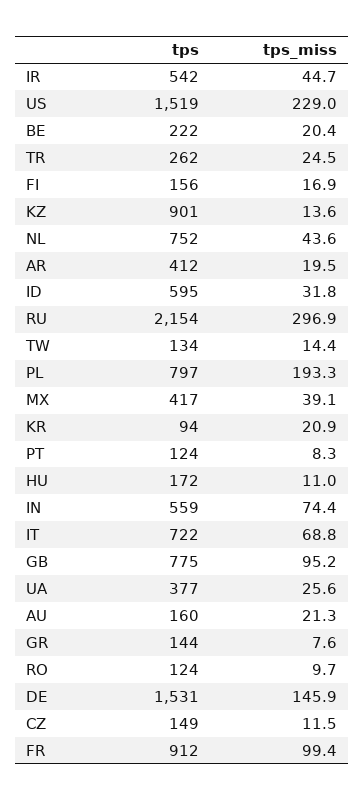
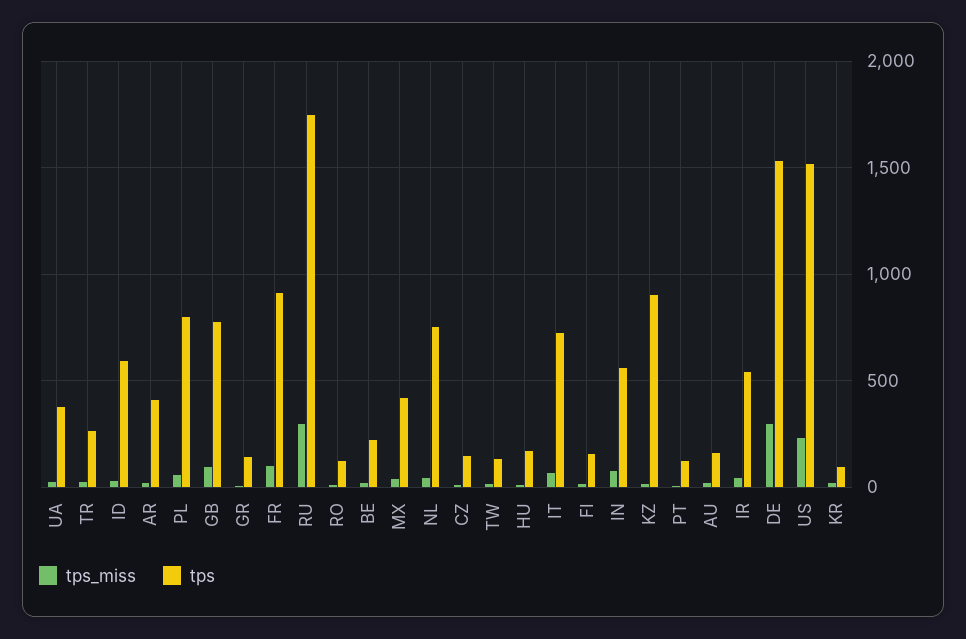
tps, RU: 2154 -> 1750
tps_miss, PL: 193.3 -> 50
tps_miss, DE: 145.9 -> 300

